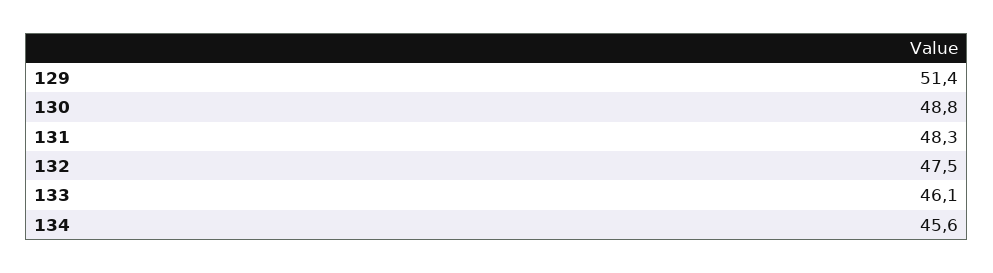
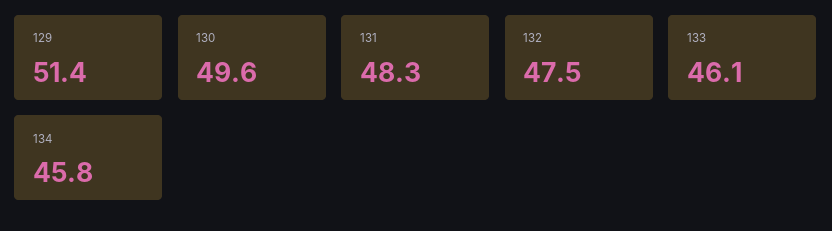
130: 48.8 -> 49.6
134: 45.6 -> 45.8

